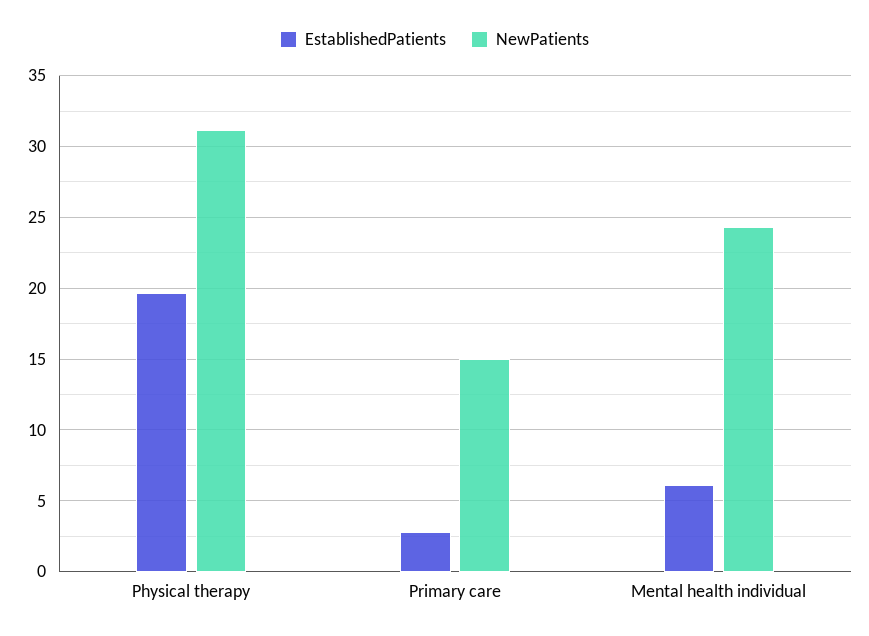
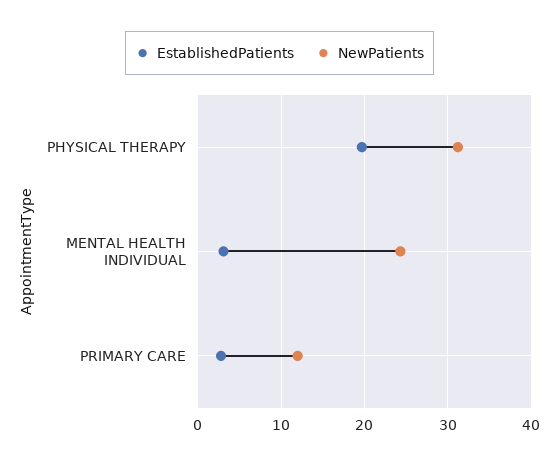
NewPatients, Primary care: 15 -> 12
EstablishedPatients, Mental health individual: 6 -> 3

